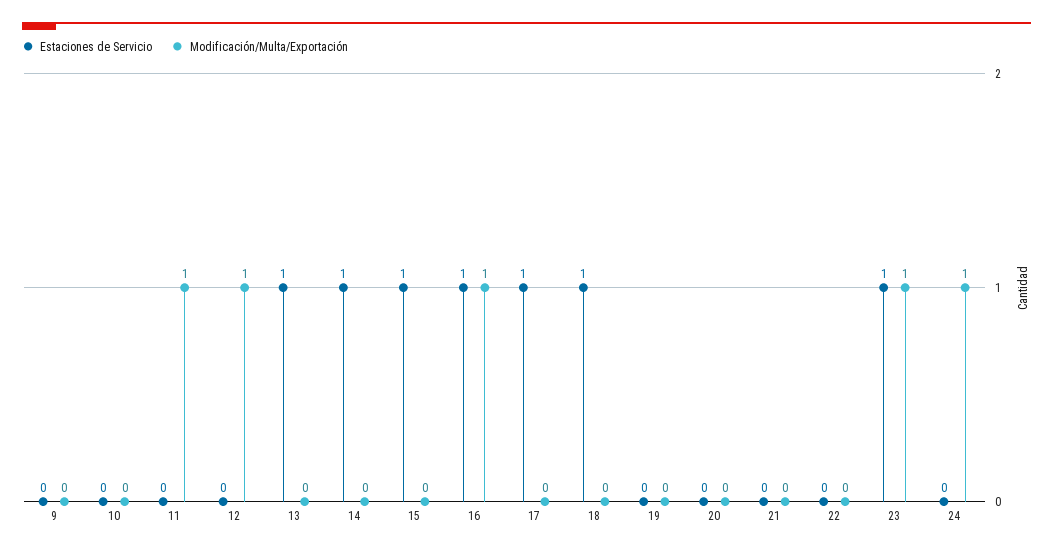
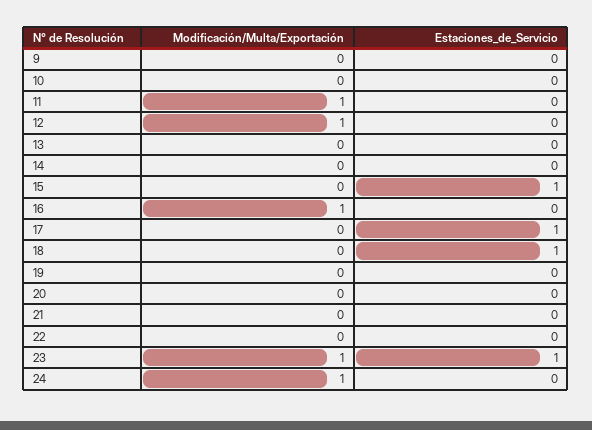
Estaciones de Servicio, 13: 1 -> 0
Estaciones de Servicio, 14: 1 -> 0
Estaciones de Servicio, 16: 1 -> 0

